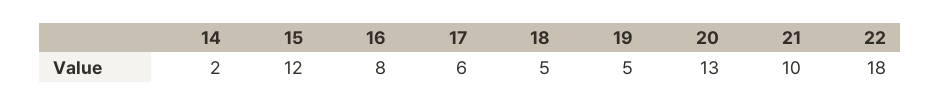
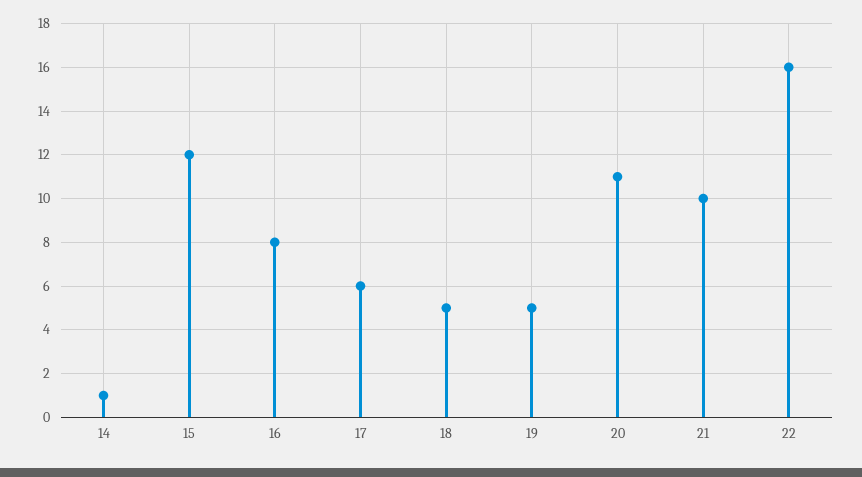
14: 2 -> 1
20: 13 -> 11
22: 18 -> 16

